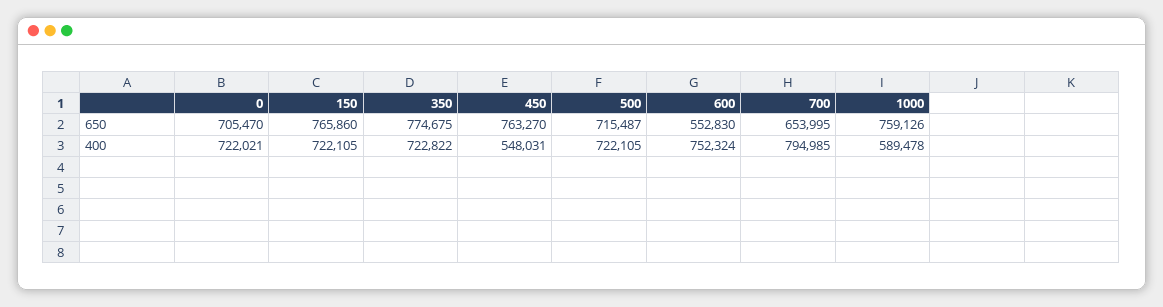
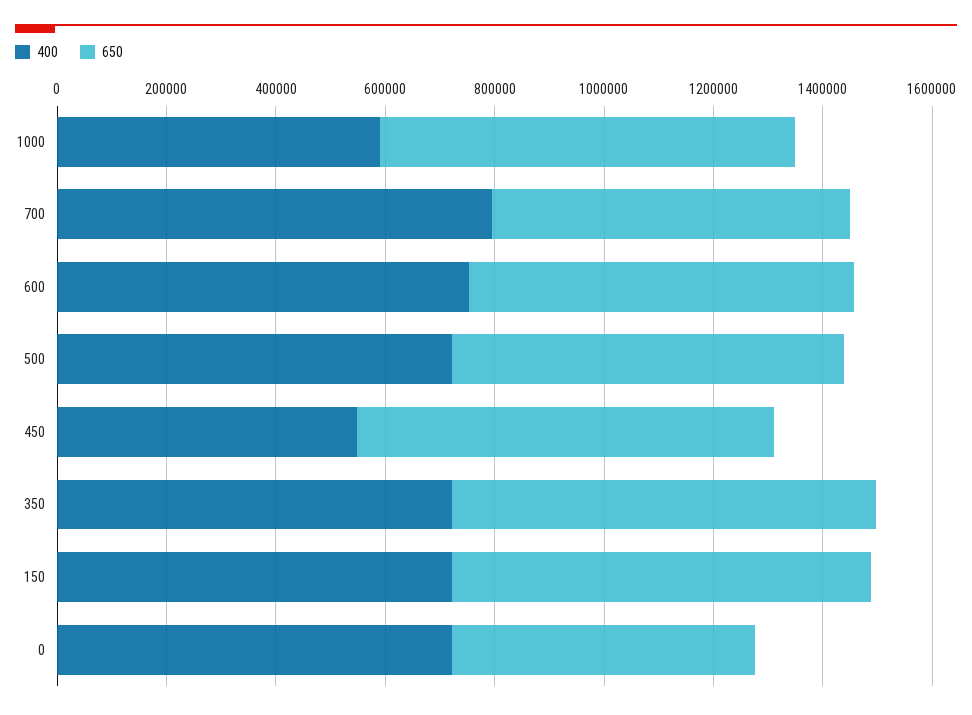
650, 0: 705470 -> 550000
650, 600: 552830 -> 700000

